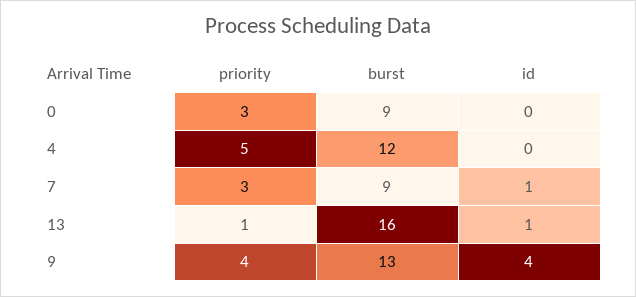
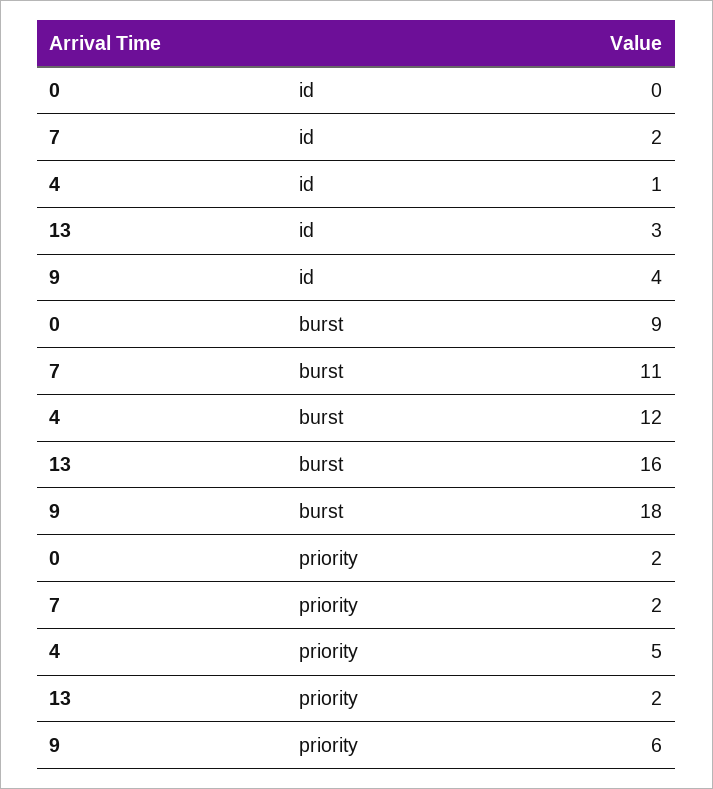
priority, 0: 3 -> 2
id, 4: 0 -> 1
priority, 7: 3 -> 2
burst, 7: 9 -> 11
id, 7: 1 -> 2
priority, 13: 1 -> 2
id, 13: 1 -> 3
priority, 9: 4 -> 6
burst, 9: 13 -> 18

